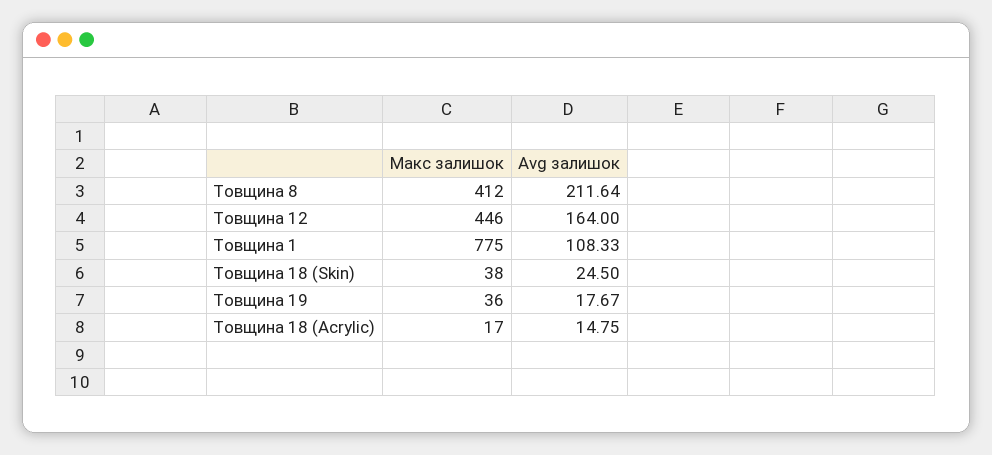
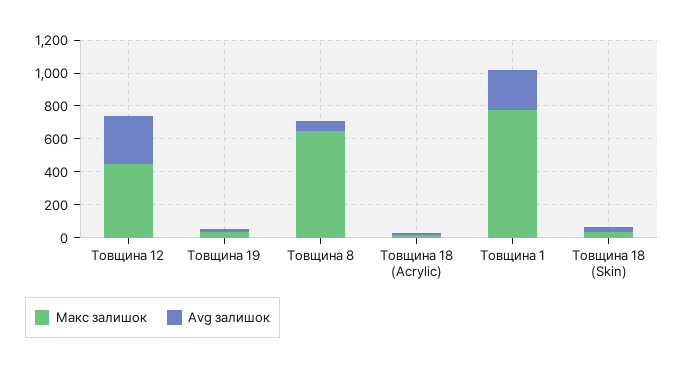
Макс залишок, Товщина 8: 412 -> 650
Avg залишок, Товщина 8: 211.64 -> 50
Avg залишок, Товщина 12: 164 -> 300
Avg залишок, Товщина 1: 108.33 -> 250

